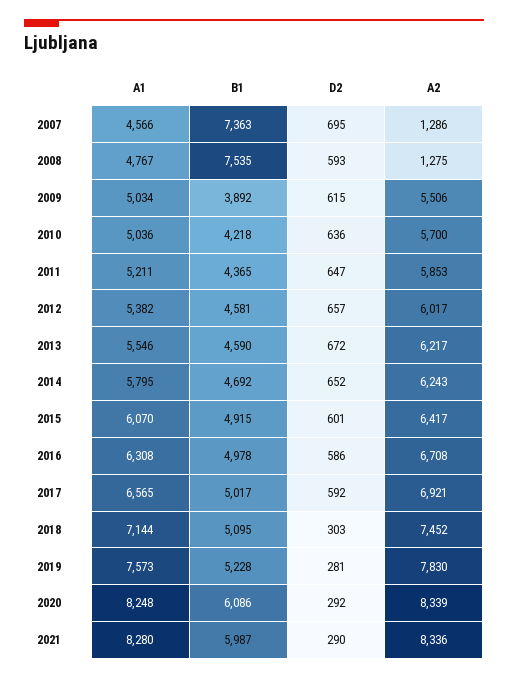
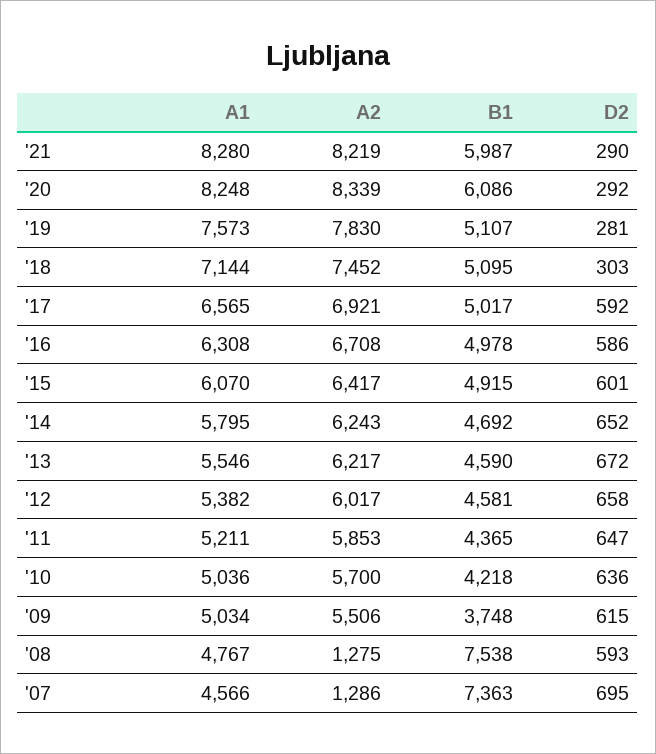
B1, 2008: 7535 -> 7538
B1, 2009: 3892 -> 3748
D2, 2012: 657 -> 658
B1, 2019: 5228 -> 5107
A2, 2021: 8336 -> 8219

